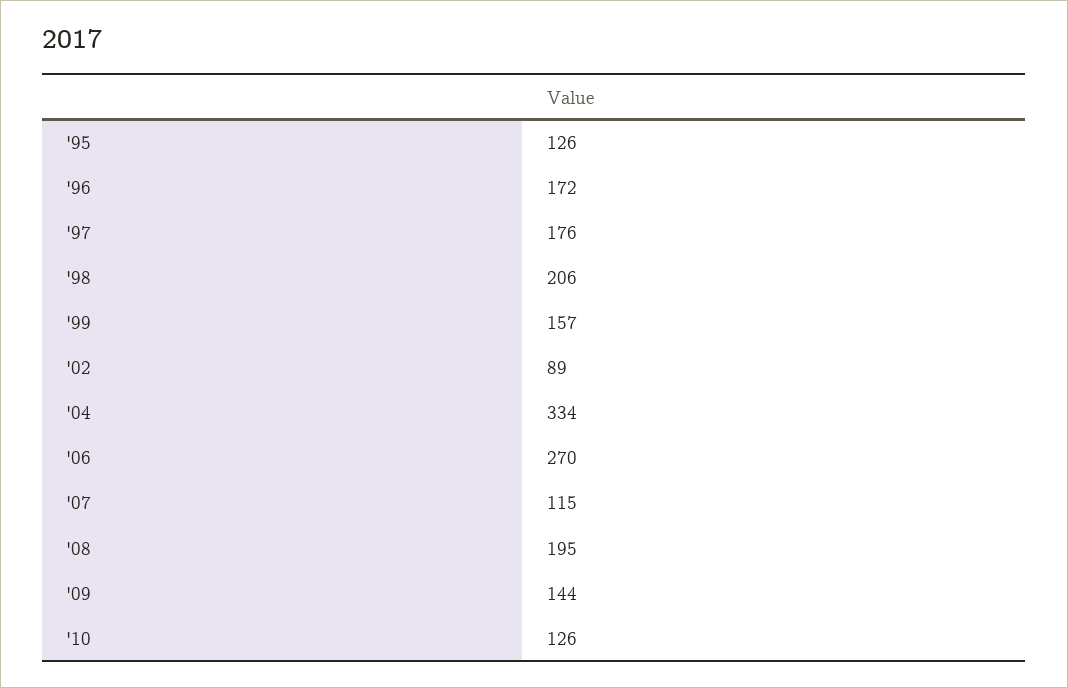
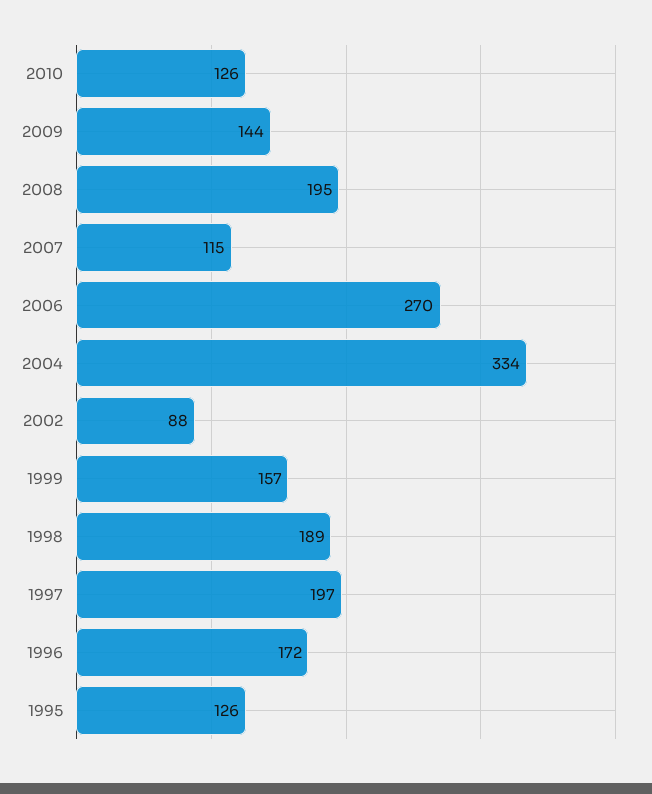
'97: 176 -> 197
'98: 206 -> 189
'02: 89 -> 88

